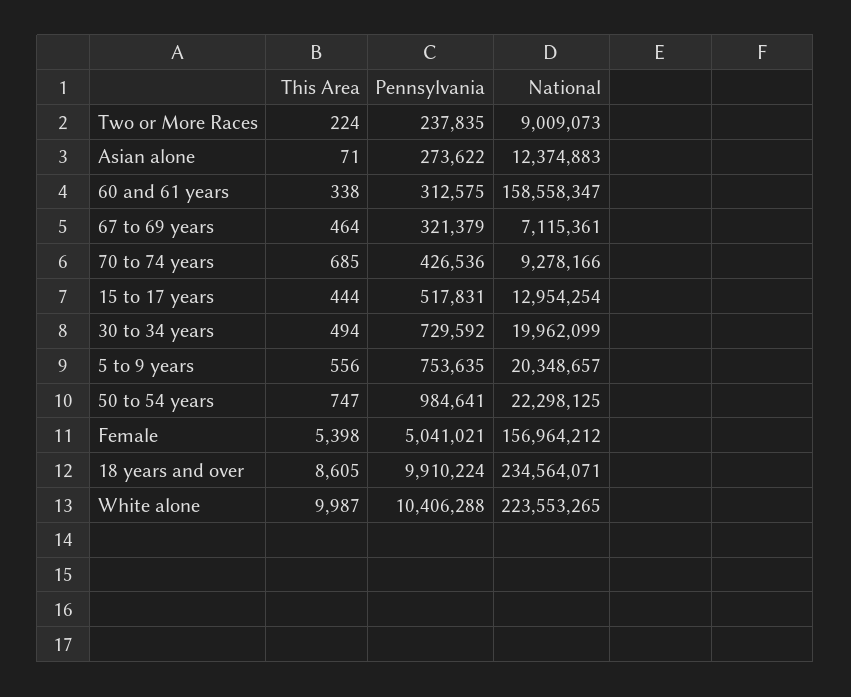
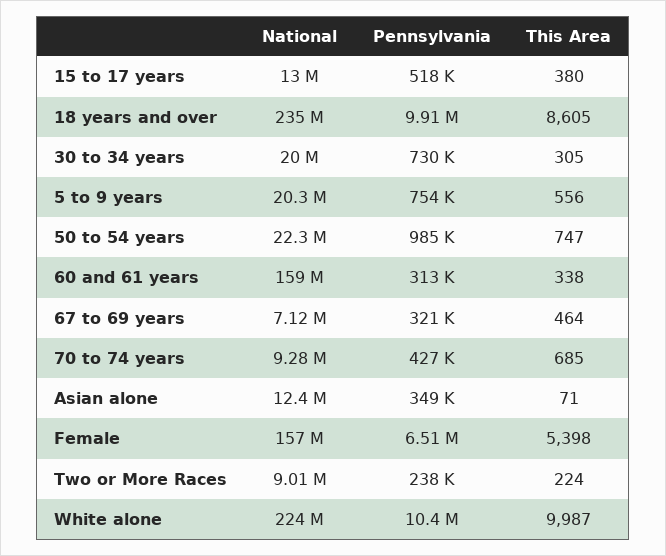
Pennsylvania, Asian alone: 273622 -> 349000
This Area, 15 to 17 years: 444 -> 380
This Area, 30 to 34 years: 494 -> 305
Pennsylvania, Female: 5041021 -> 6510000

